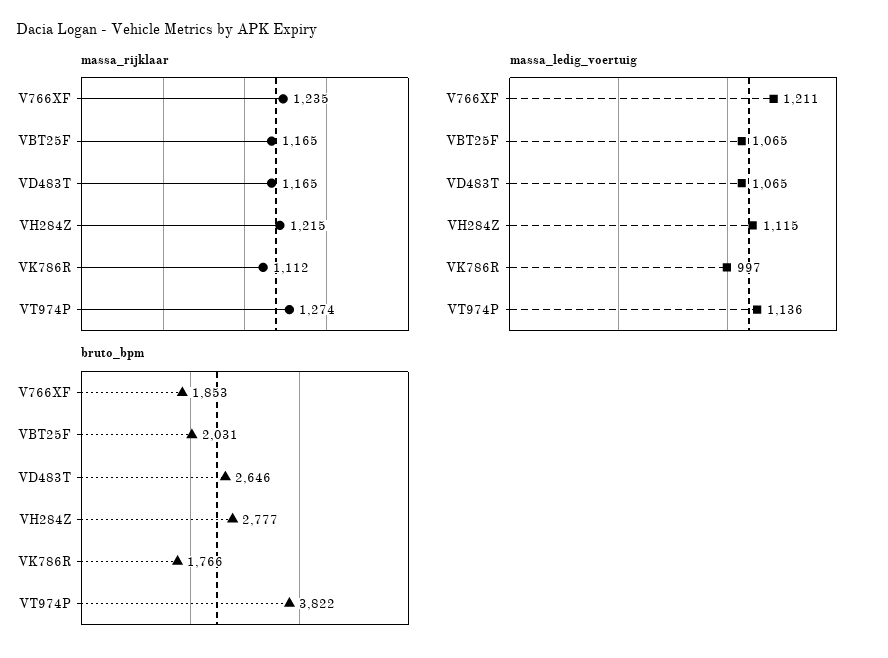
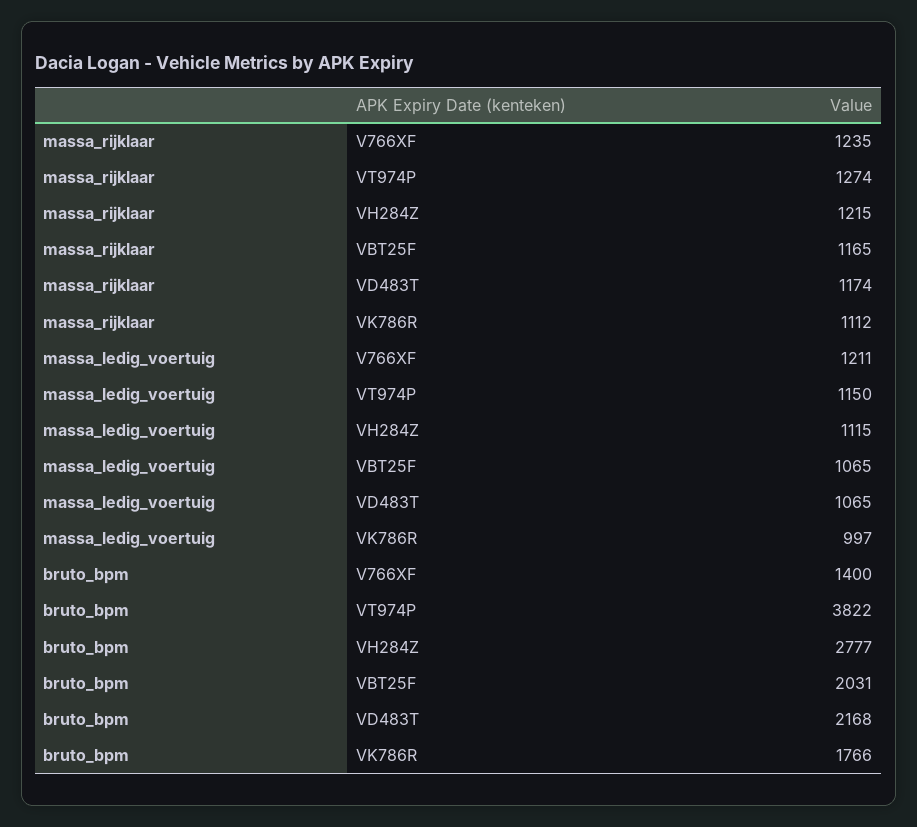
massa_rijklaar, VD483T: 1165 -> 1174
massa_ledig_voertuig, VT974P: 1136 -> 1150
bruto_bpm, V766XF: 1853 -> 1400
bruto_bpm, VD483T: 2646 -> 2168

